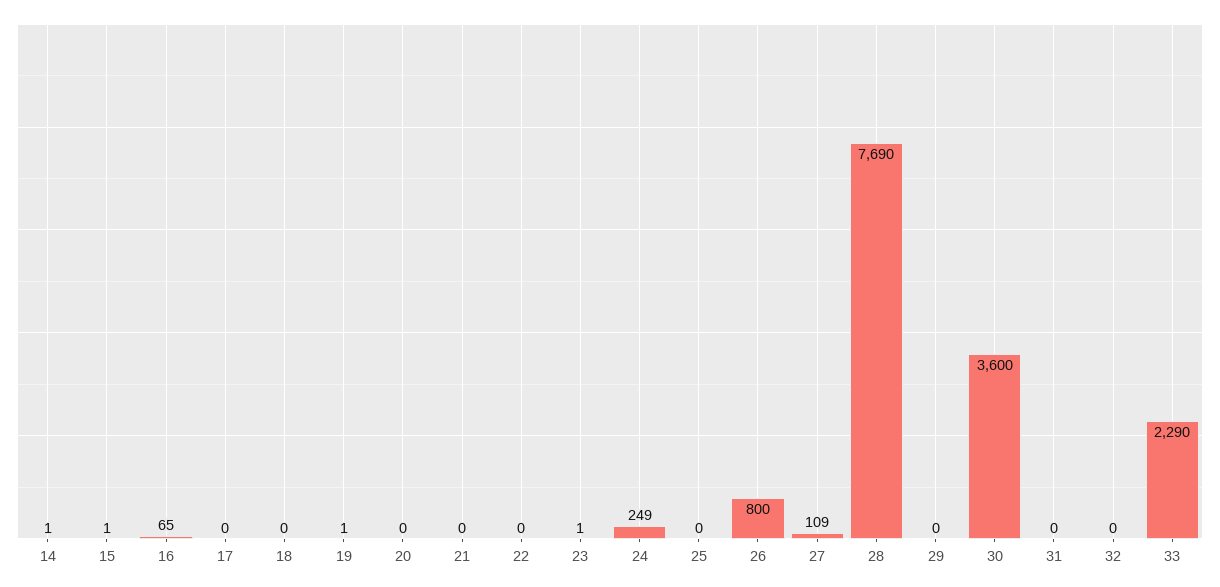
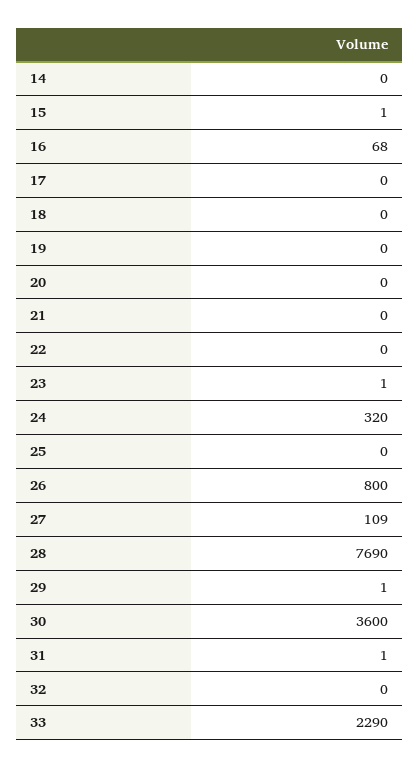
14: 1 -> 0
16: 65 -> 68
19: 1 -> 0
24: 249 -> 320
29: 0 -> 1
31: 0 -> 1

